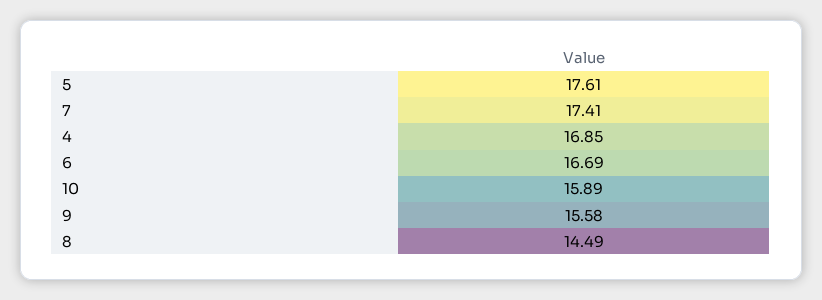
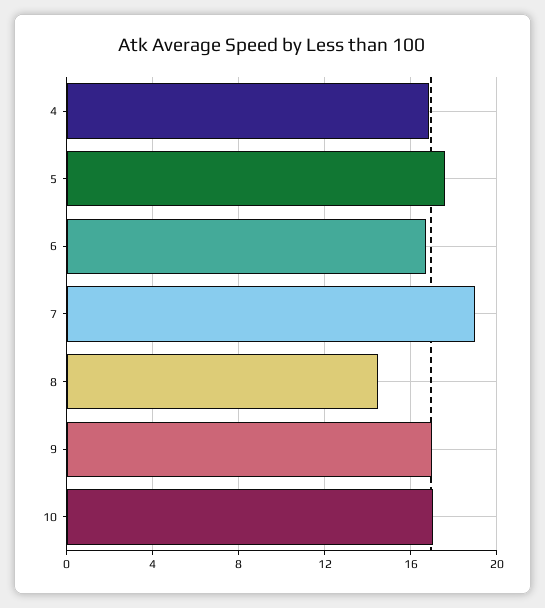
7: 17.41 -> 19
10: 15.89 -> 17
9: 15.58 -> 17

